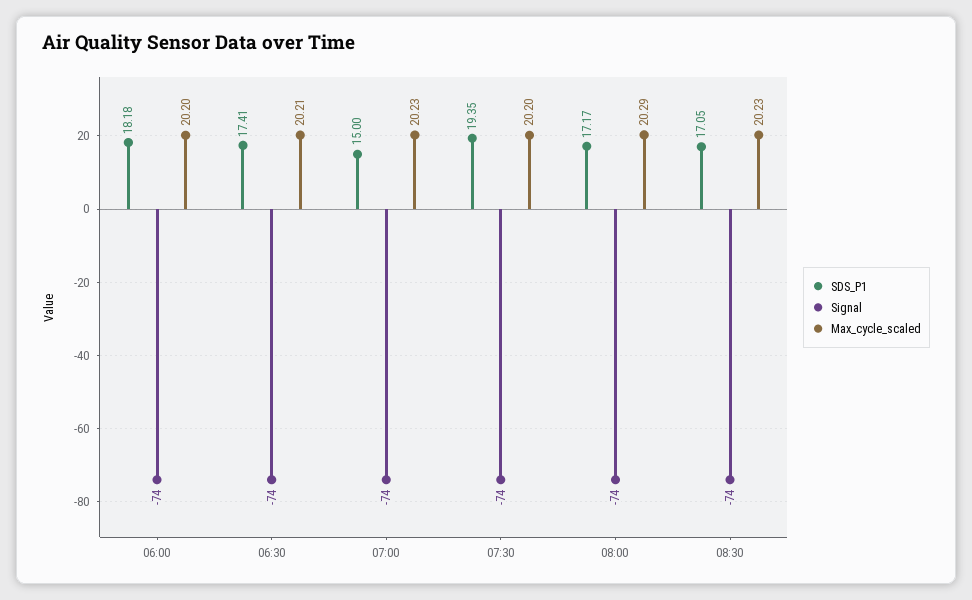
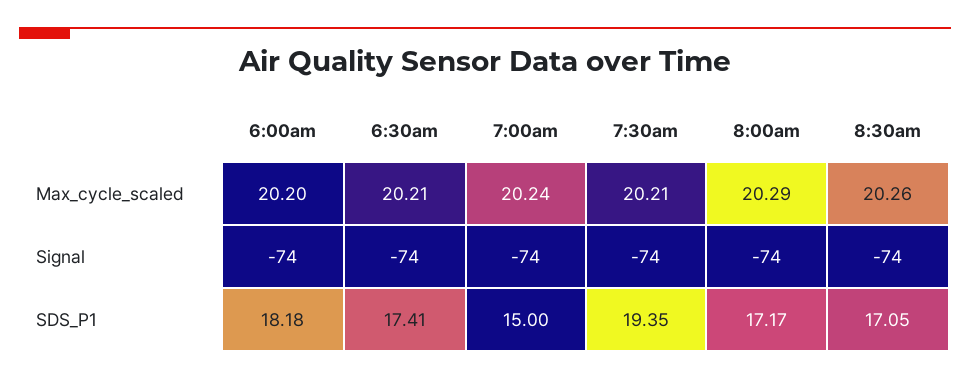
Max_cycle_scaled, 07:00: 20.23 -> 20.24
Max_cycle_scaled, 07:30: 20.2 -> 20.21
Max_cycle_scaled, 08:30: 20.23 -> 20.26

